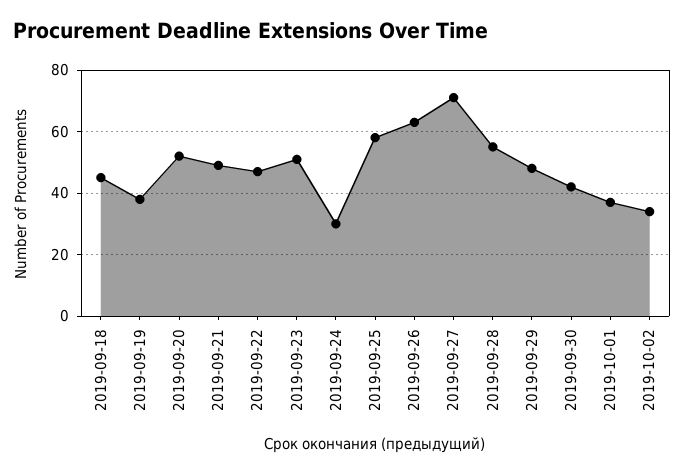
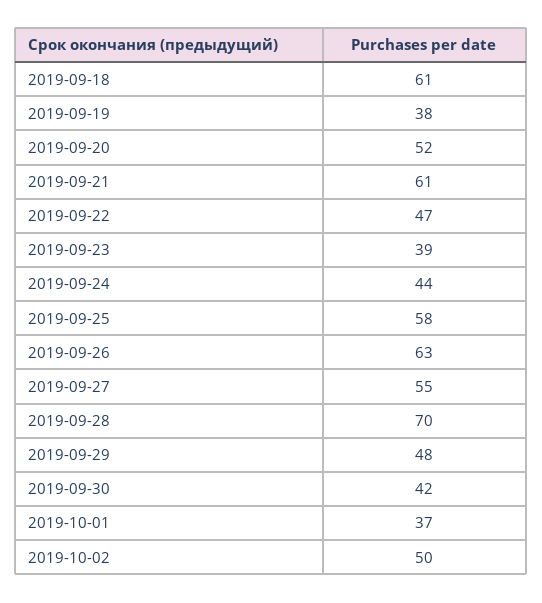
2019-09-18: 45 -> 61
2019-09-21: 50 -> 61
2019-09-23: 50 -> 39
2019-09-24: 30 -> 44
2019-09-27: 70 -> 55
2019-09-28: 55 -> 70
2019-10-02: 35 -> 50

